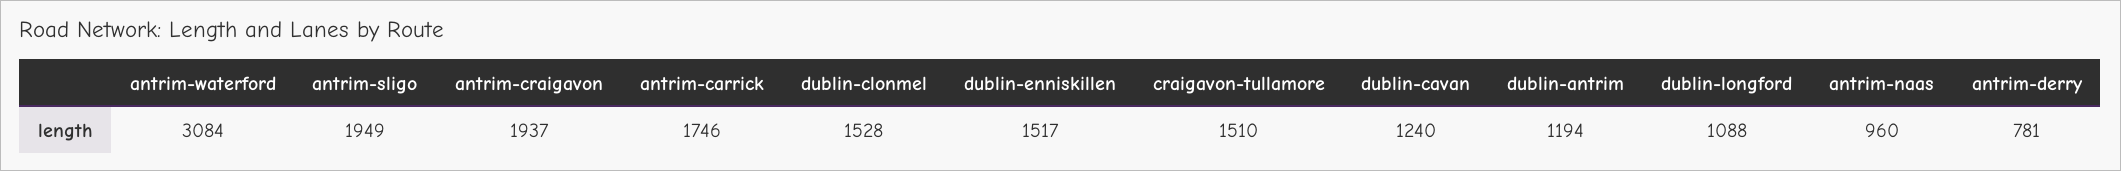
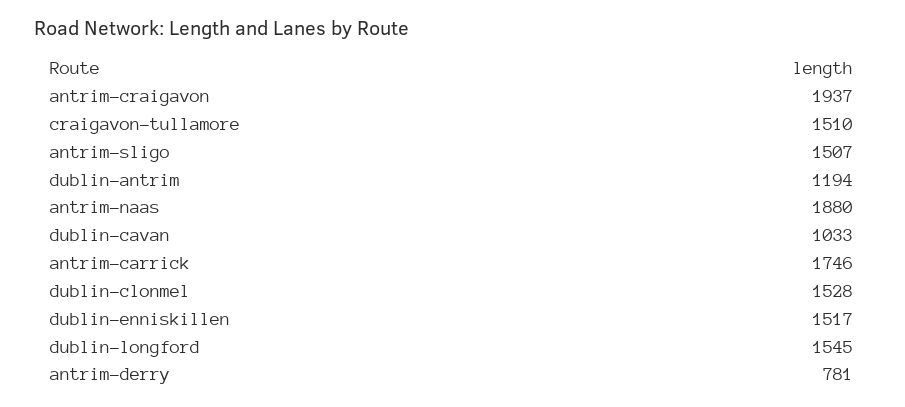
antrim-waterford: 3084 -> none
antrim-sligo: 1949 -> 1507
dublin-cavan: 1240 -> 1033
dublin-longford: 1088 -> 1545
antrim-naas: 960 -> 1880

